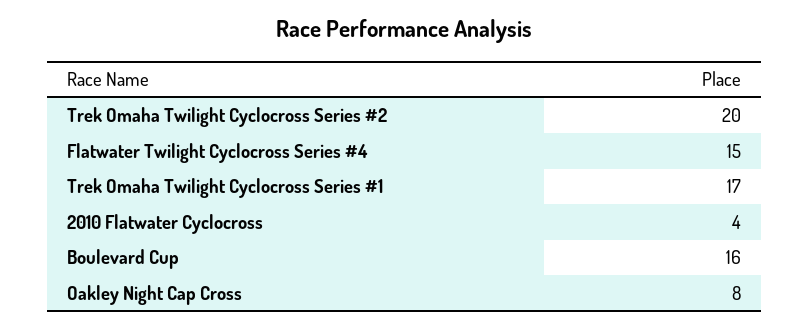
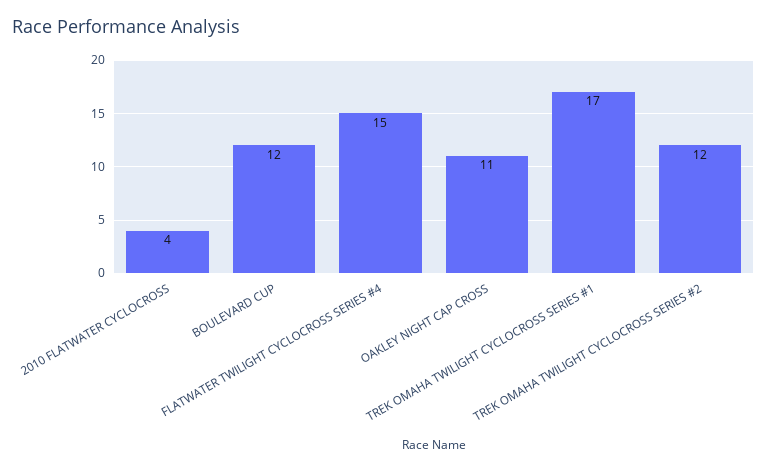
Trek Omaha Twilight Cyclocross Series #2: 20 -> 12
Boulevard Cup: 16 -> 12
Oakley Night Cap Cross: 8 -> 11

